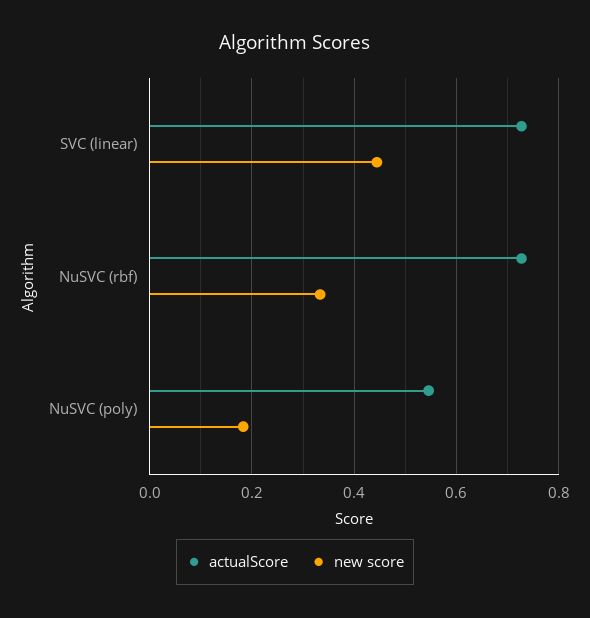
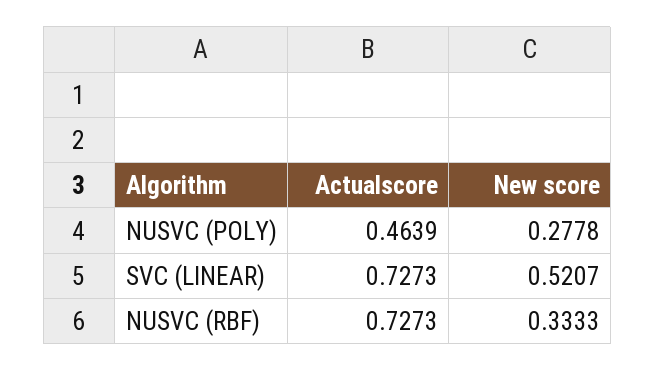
new score, SVC (linear): 0.44 -> 0.5207
actualScore, NuSVC (poly): 0.54 -> 0.4639
new score, NuSVC (poly): 0.18 -> 0.2778

